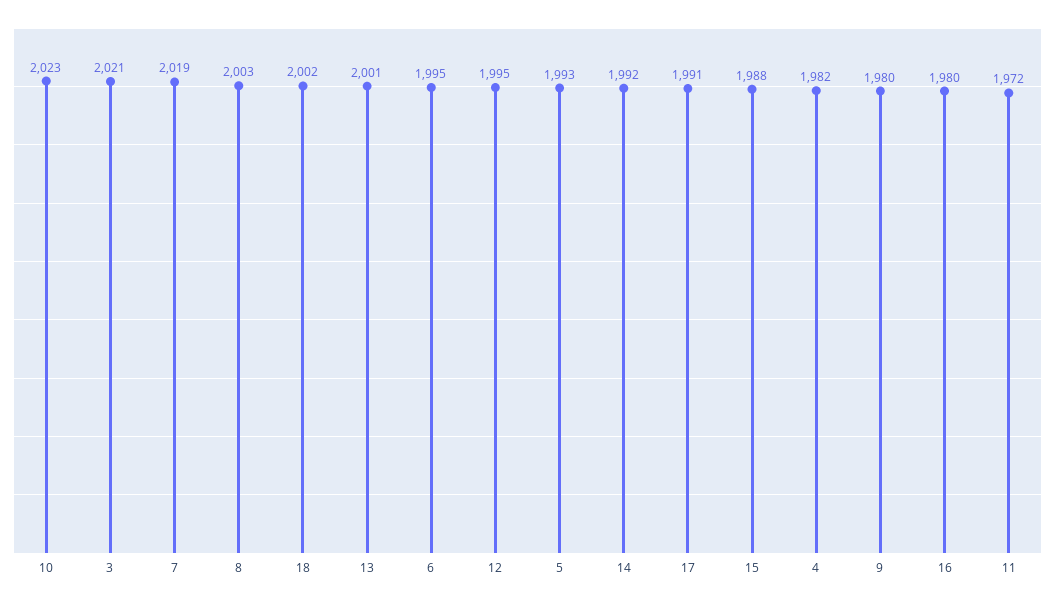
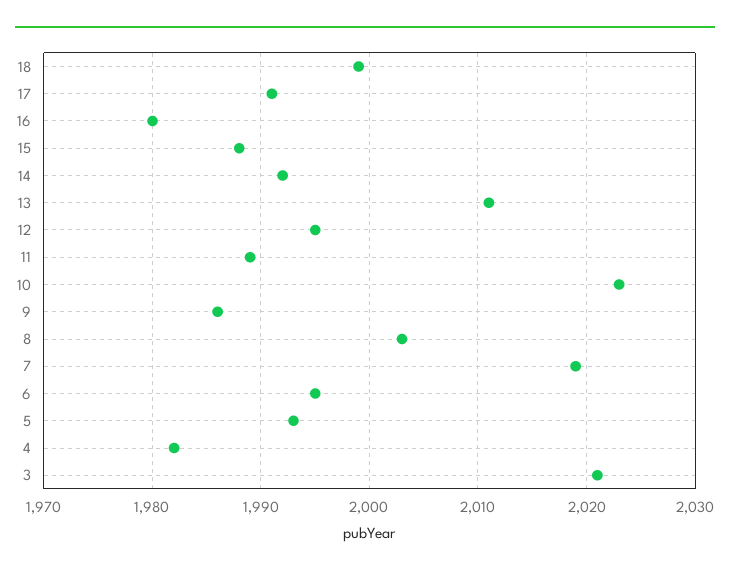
18: 2002 -> 1999
13: 2001 -> 2011
9: 1980 -> 1986
11: 1972 -> 1989

